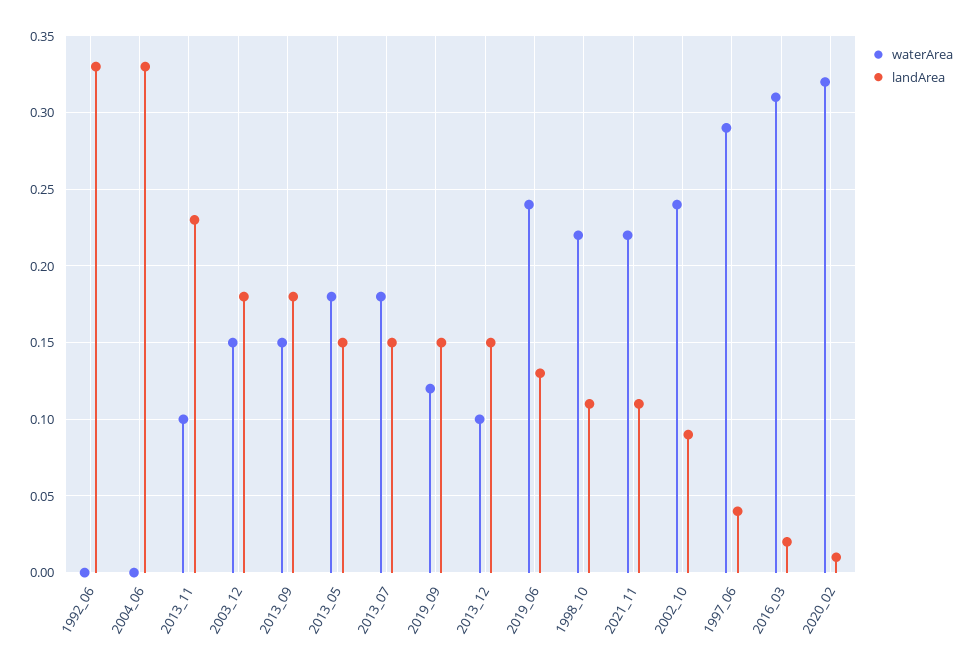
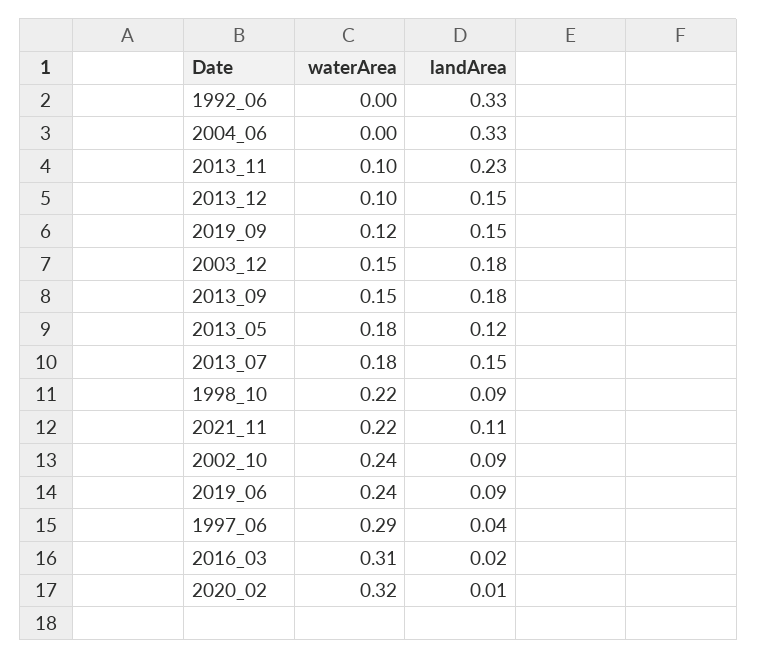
landArea, 2013_05: 0.15 -> 0.12
landArea, 2019_06: 0.13 -> 0.09
landArea, 1998_10: 0.11 -> 0.09

